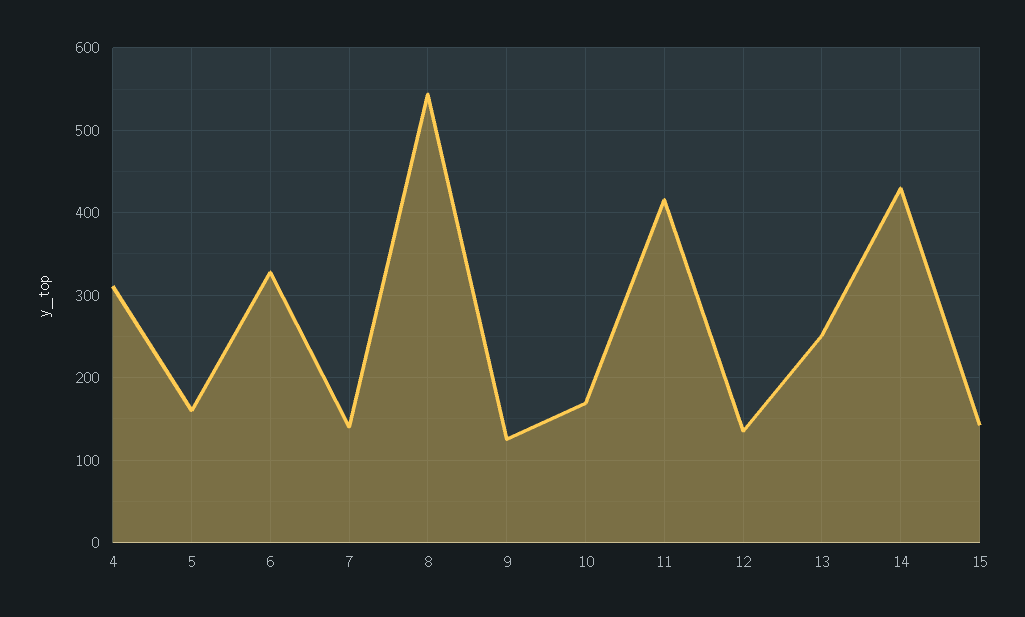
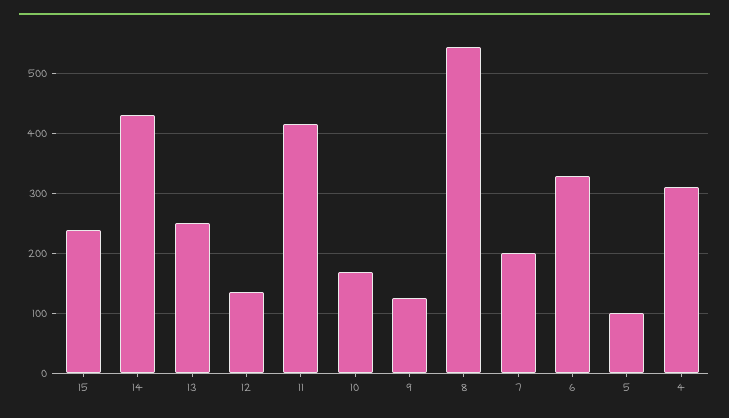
5: 160 -> 100
7: 140 -> 200
15: 140 -> 240

